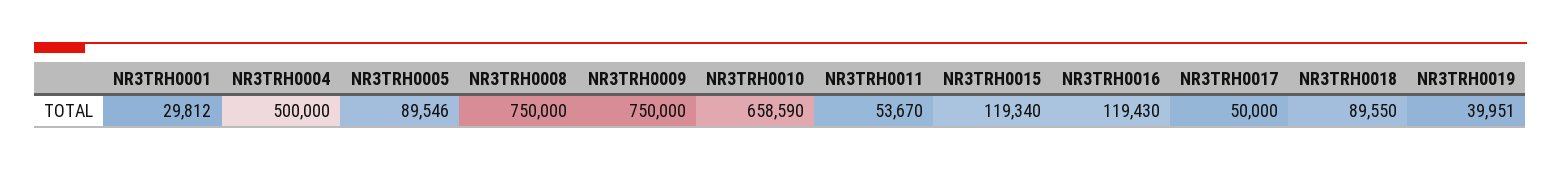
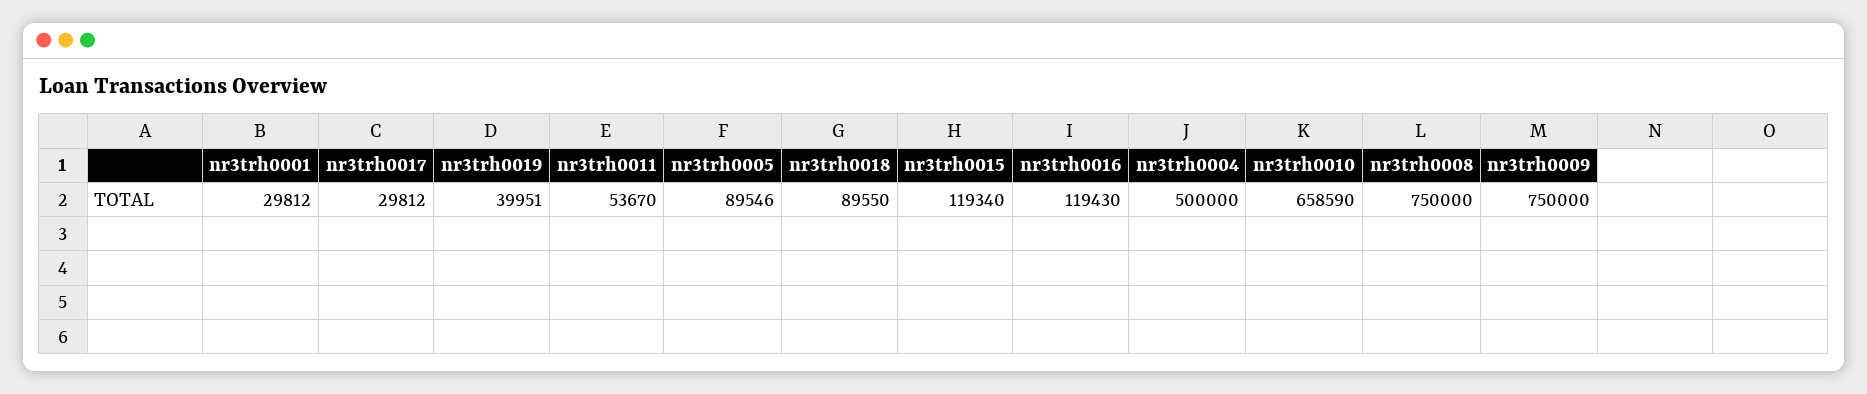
NR3TRH0017: 50000 -> 29812

